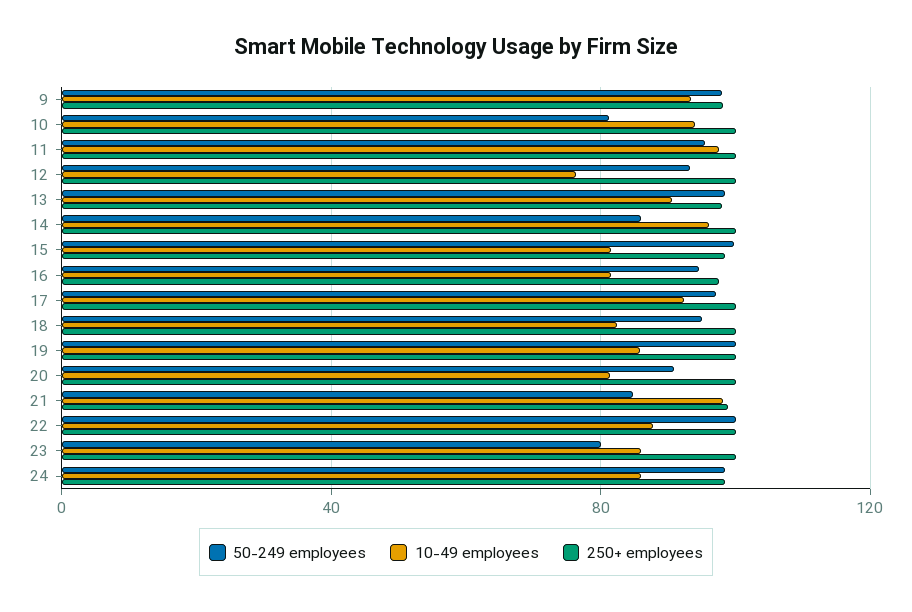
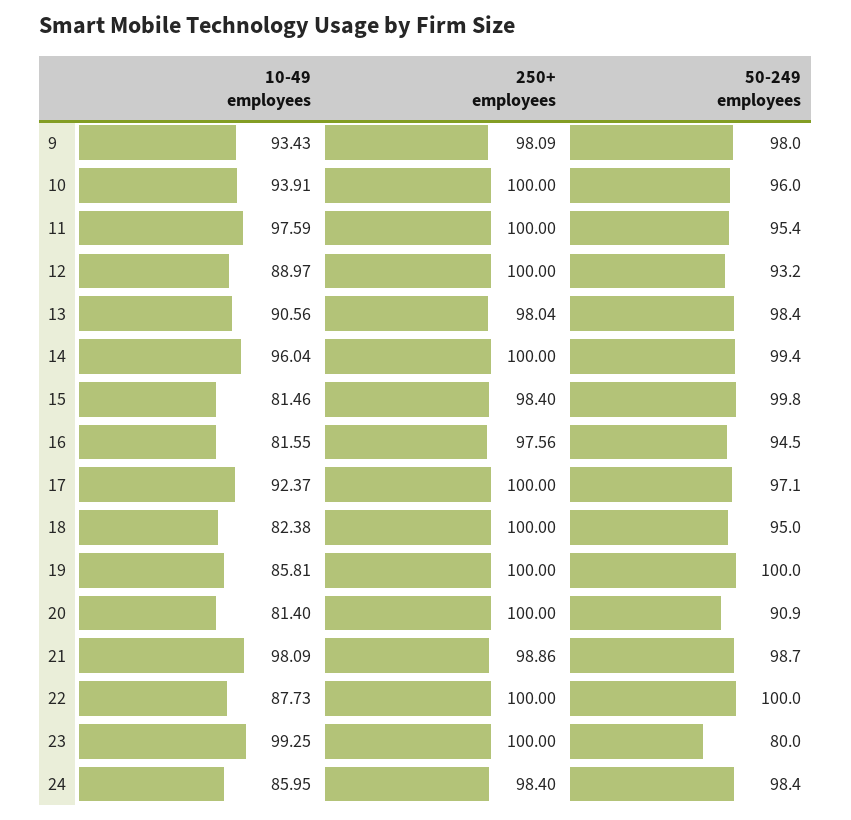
50-249 employees, 10: 80 -> 96
10-49 employees, 12: 75 -> 88.97
50-249 employees, 14: 85 -> 99.4
50-249 employees, 21: 85 -> 98.7
10-49 employees, 23: 85 -> 99.25

